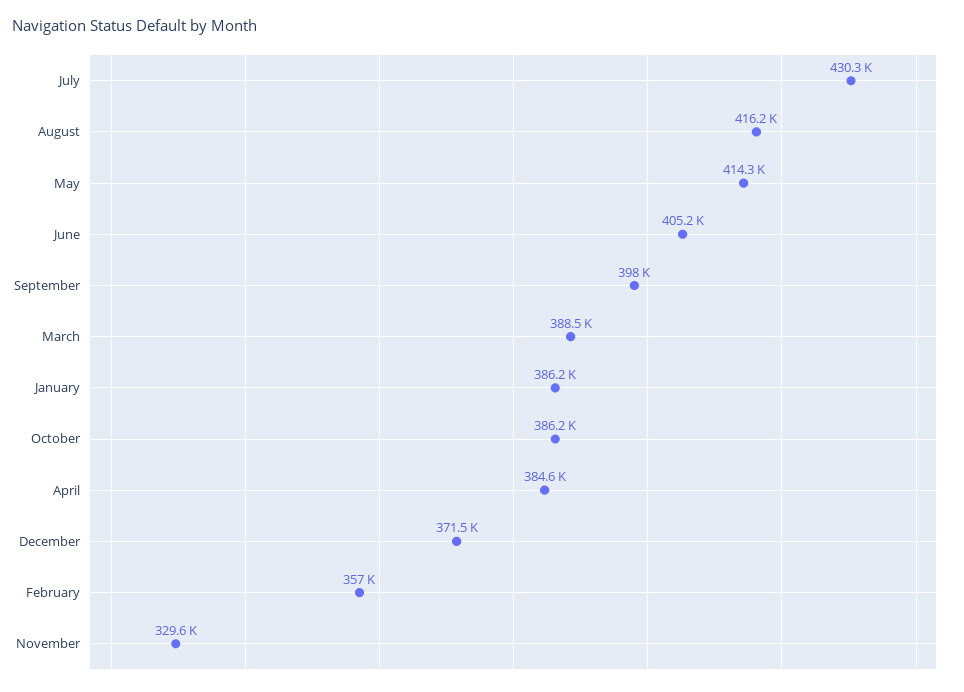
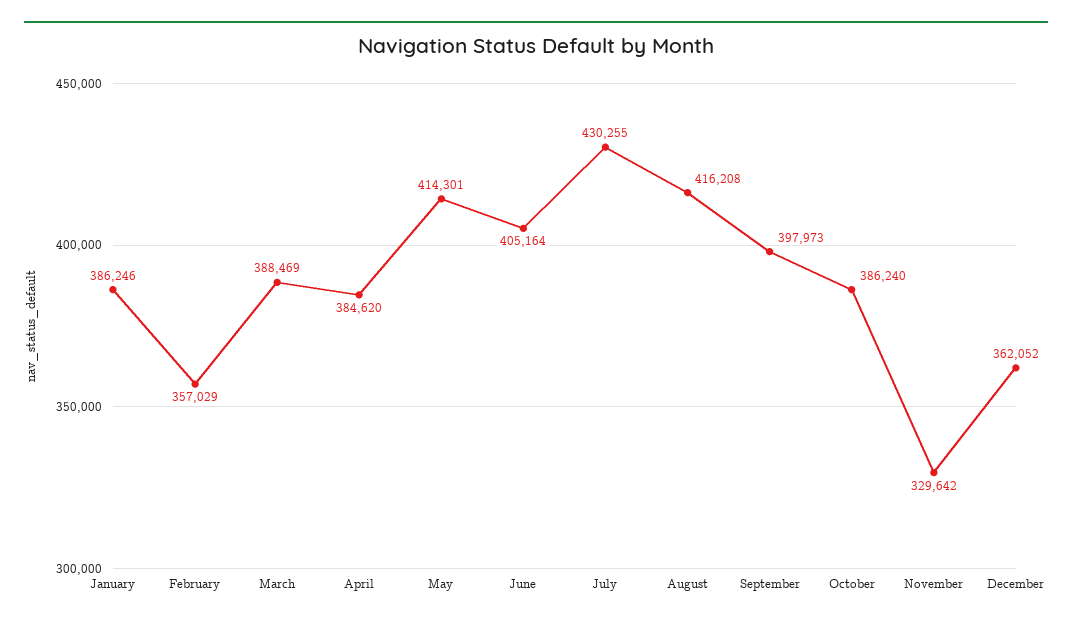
December: 371500 -> 362052

